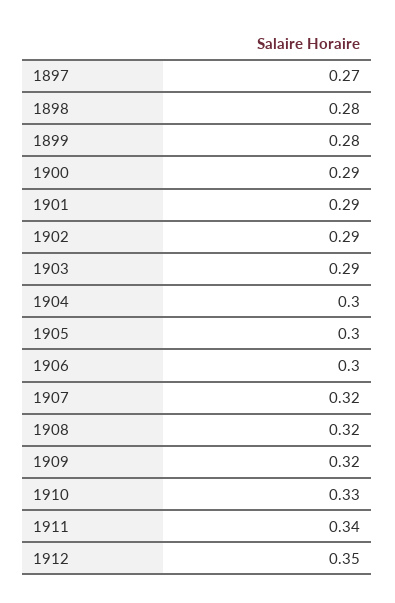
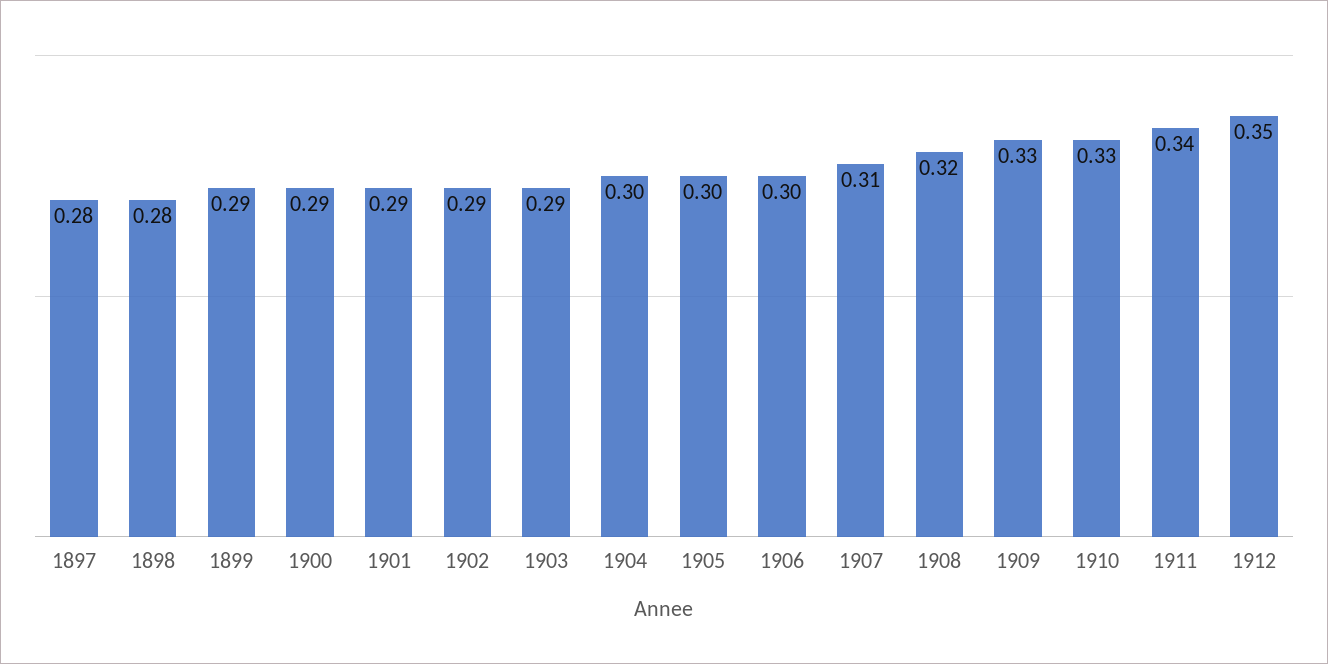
1897: 0.27 -> 0.28
1899: 0.28 -> 0.29
1907: 0.32 -> 0.31
1909: 0.32 -> 0.33

